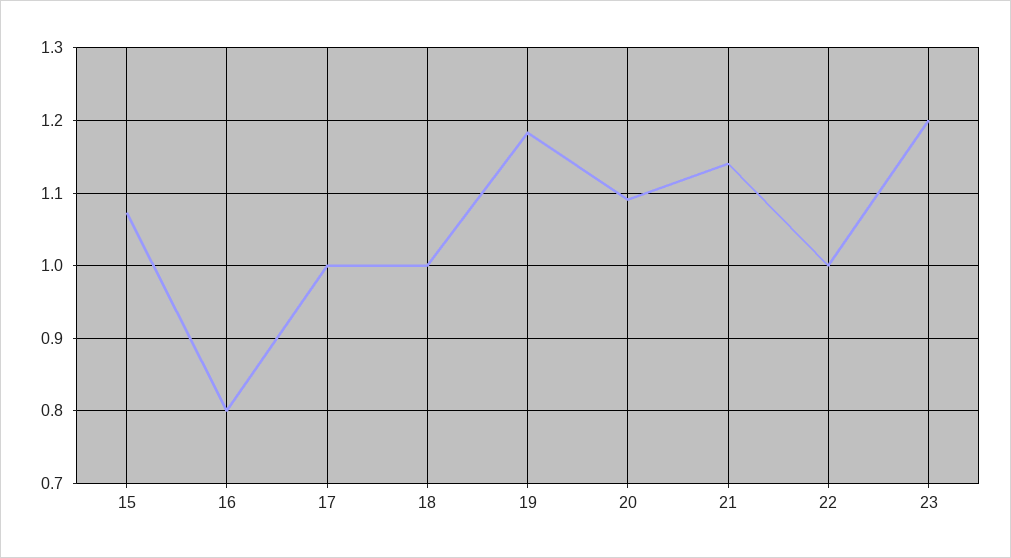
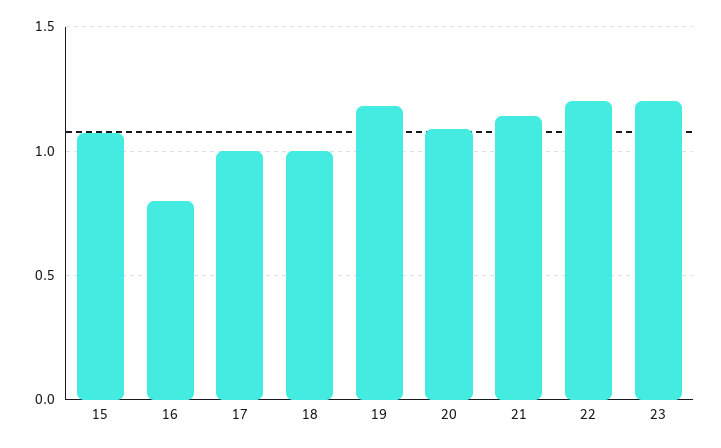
22: 1 -> 1.2

